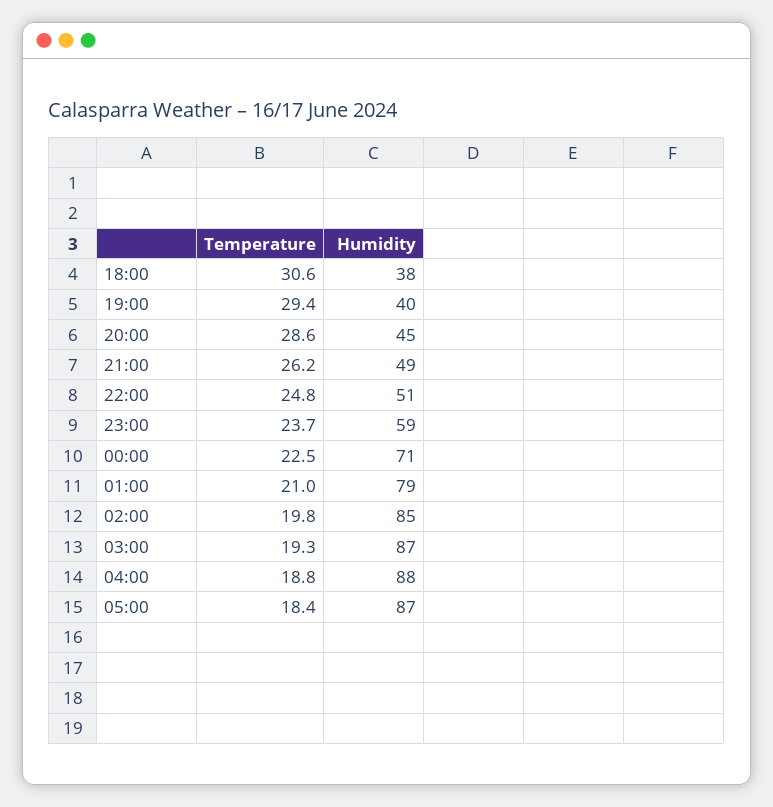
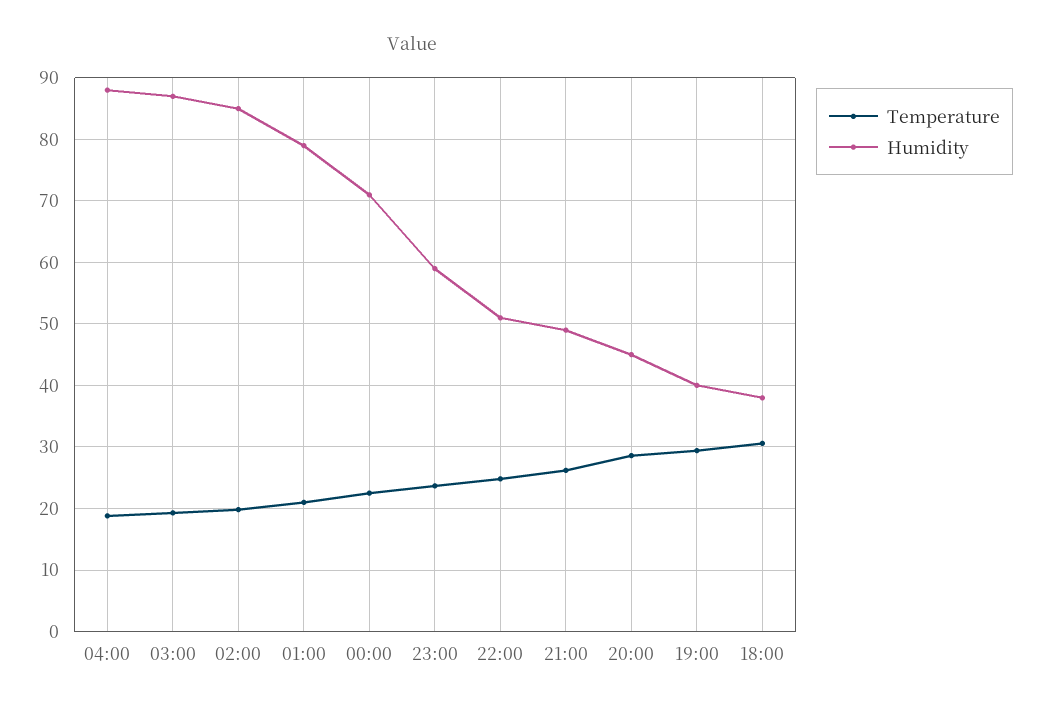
Temperature, 05:00: 18.4 -> none
Humidity, 05:00: 87 -> none

